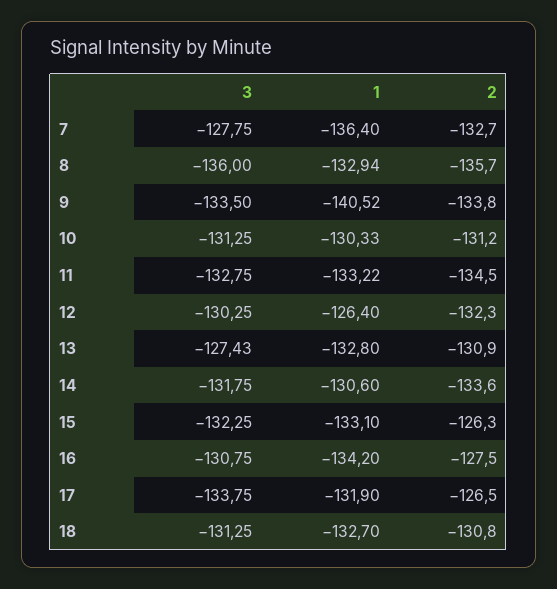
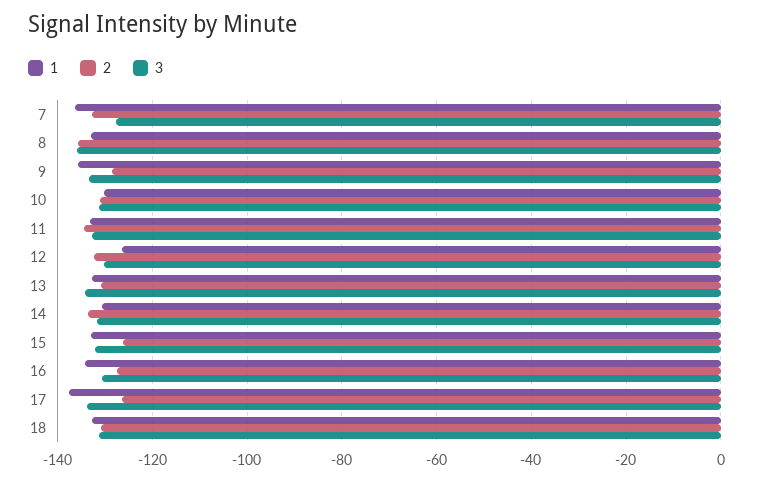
1, 9: -140.52 -> -136
2, 9: -133.8 -> -128
3, 13: -127.43 -> -134
1, 17: -131.9 -> -138

